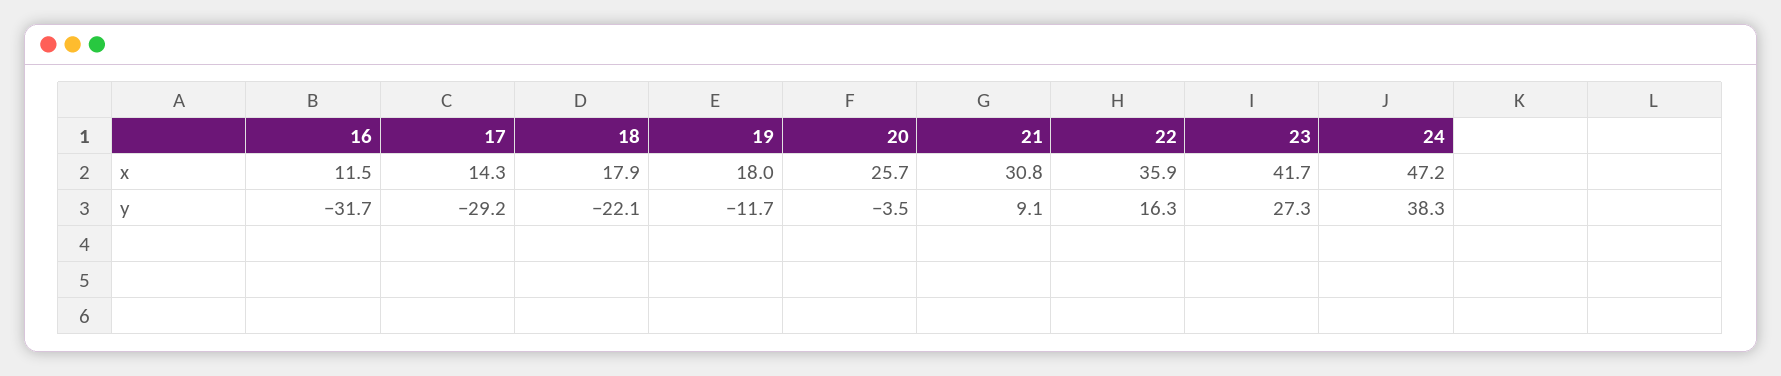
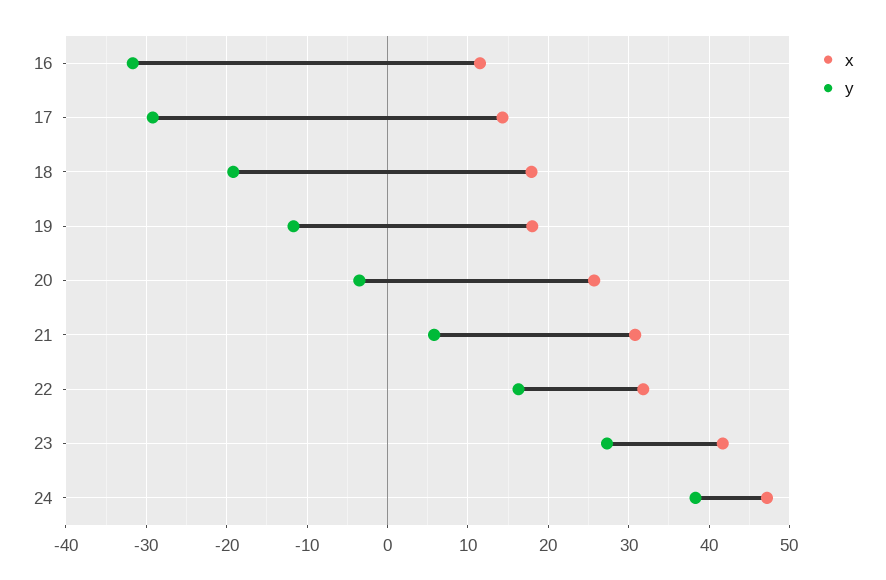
x, 22: 35.9 -> 32
y, 18: -22.1 -> -19
y, 21: 9.1 -> 6

